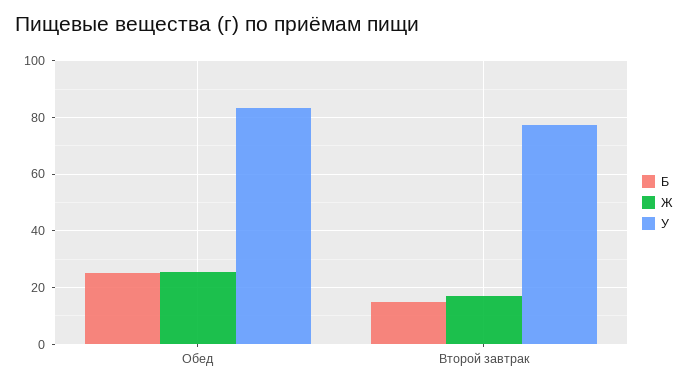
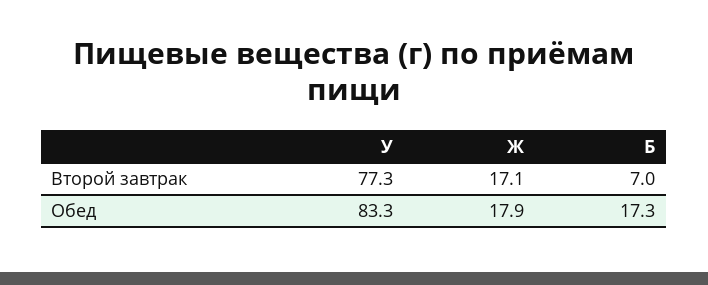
Б, Обед: 25 -> 17.3
Ж, Обед: 25 -> 17.9
Б, Второй завтрак: 15 -> 7

